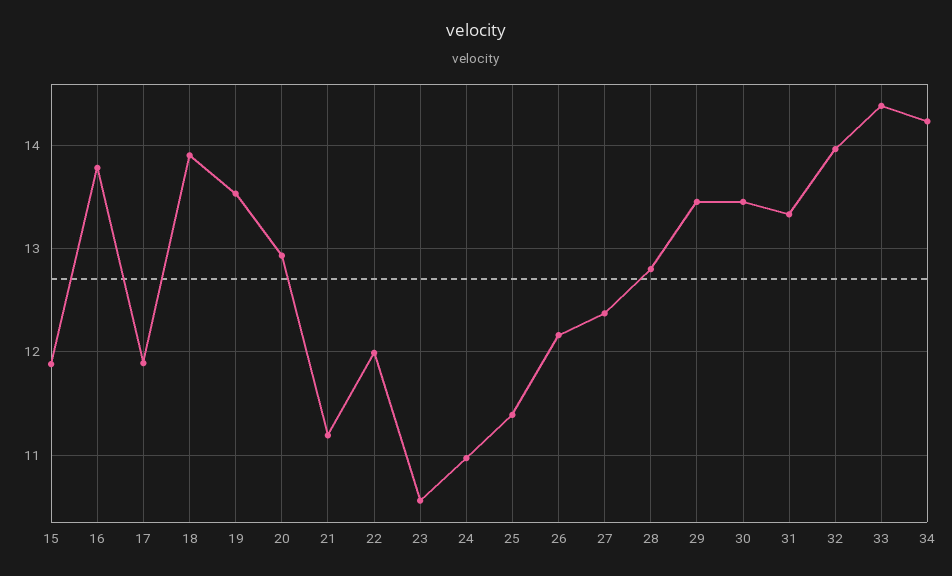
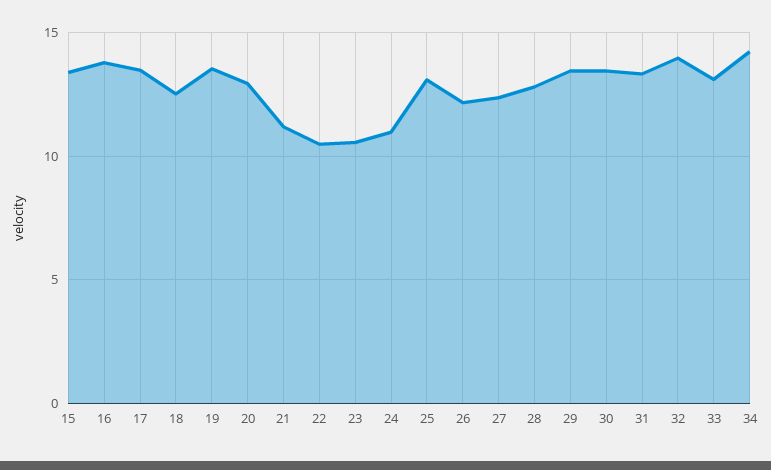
15: 11.9 -> 13.5
17: 11.9 -> 13.5
18: 13.9 -> 12.5
22: 12 -> 10.5
25: 11.4 -> 13
33: 14.4 -> 13

